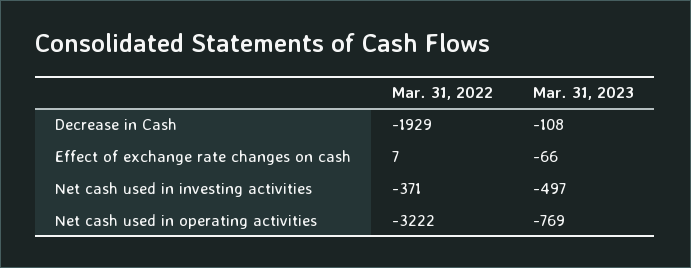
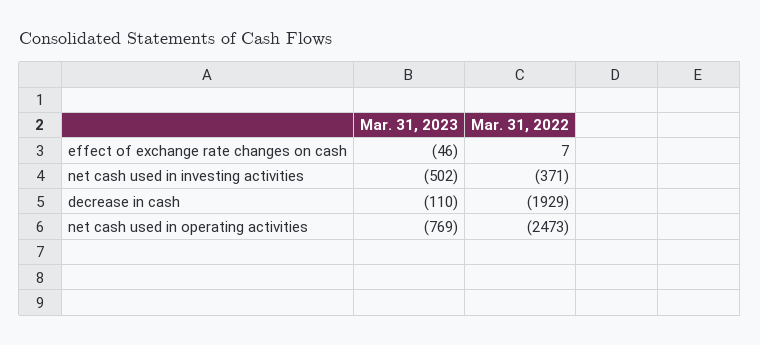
Mar. 31, 2023, Decrease in Cash: -108 -> -110
Mar. 31, 2023, Effect of exchange rate changes on cash: -66 -> -46
Mar. 31, 2023, Net cash used in investing activities: -497 -> -502
Mar. 31, 2022, Net cash used in operating activities: -3222 -> -2473

